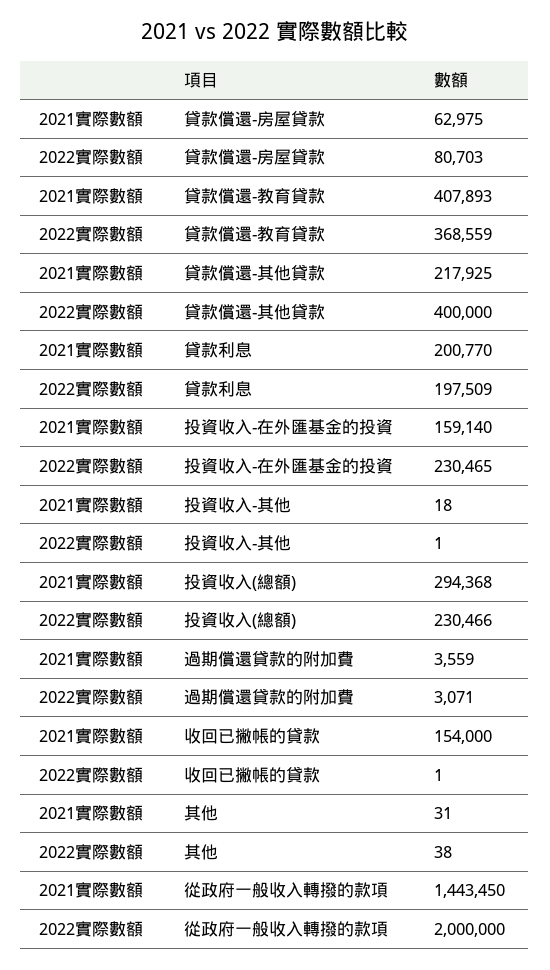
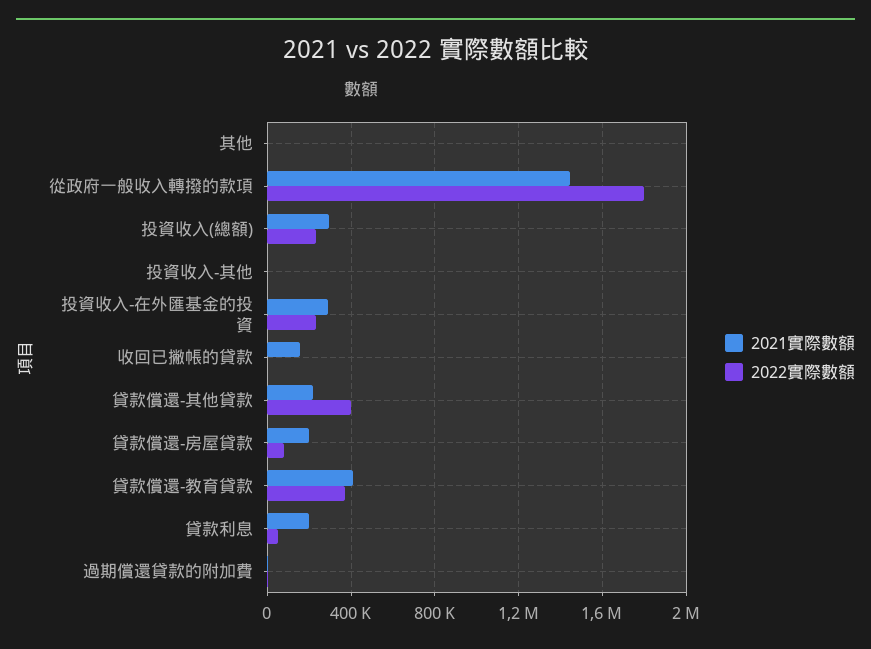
2021實際數額, 貸款償還-房屋貸款: 62975 -> 200000
2022實際數額, 貸款利息: 197509 -> 50000
2021實際數額, 投資收入-在外匯基金的投資: 159140 -> 300000
2022實際數額, 從政府一般收入轉撥的款項: 2000000 -> 1800000

